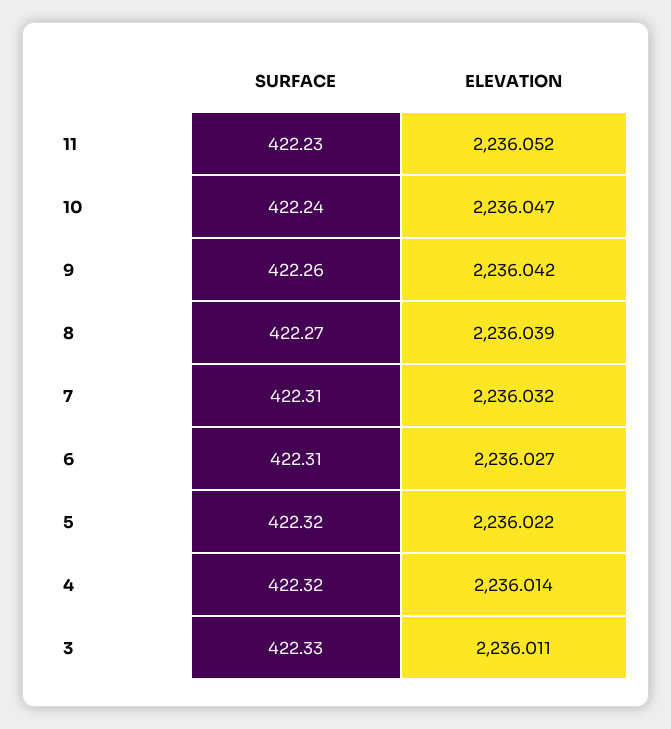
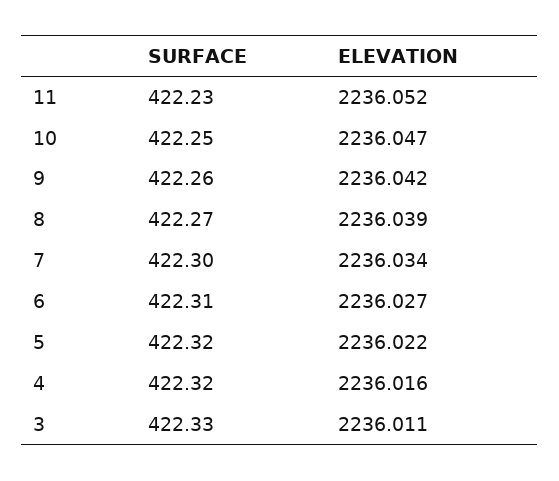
SURFACE, 10: 422.24 -> 422.25
SURFACE, 7: 422.31 -> 422.3
ELEVATION, 7: 2236.032 -> 2236.034
ELEVATION, 4: 2236.014 -> 2236.016

